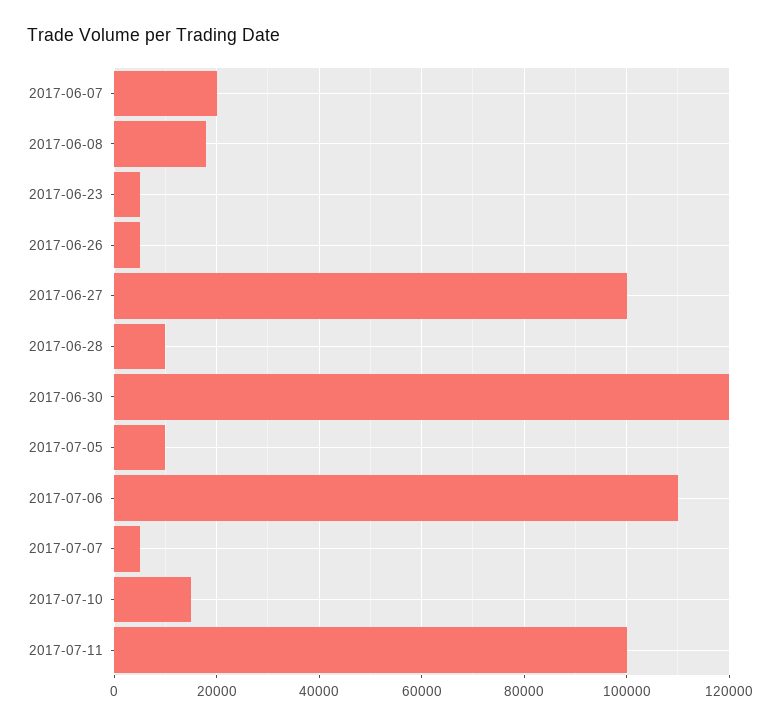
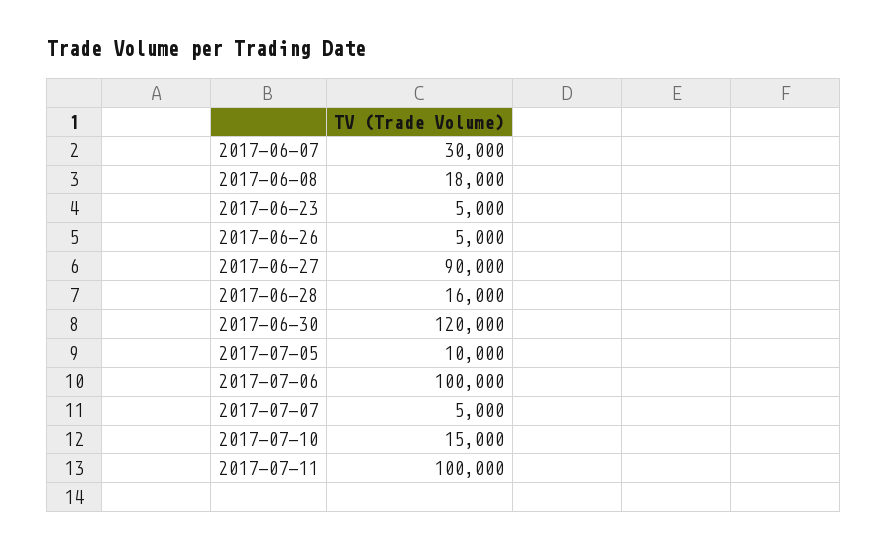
2017-06-07: 20000 -> 30000
2017-06-27: 100000 -> 90000
2017-06-28: 10000 -> 16000
2017-07-06: 110000 -> 100000

